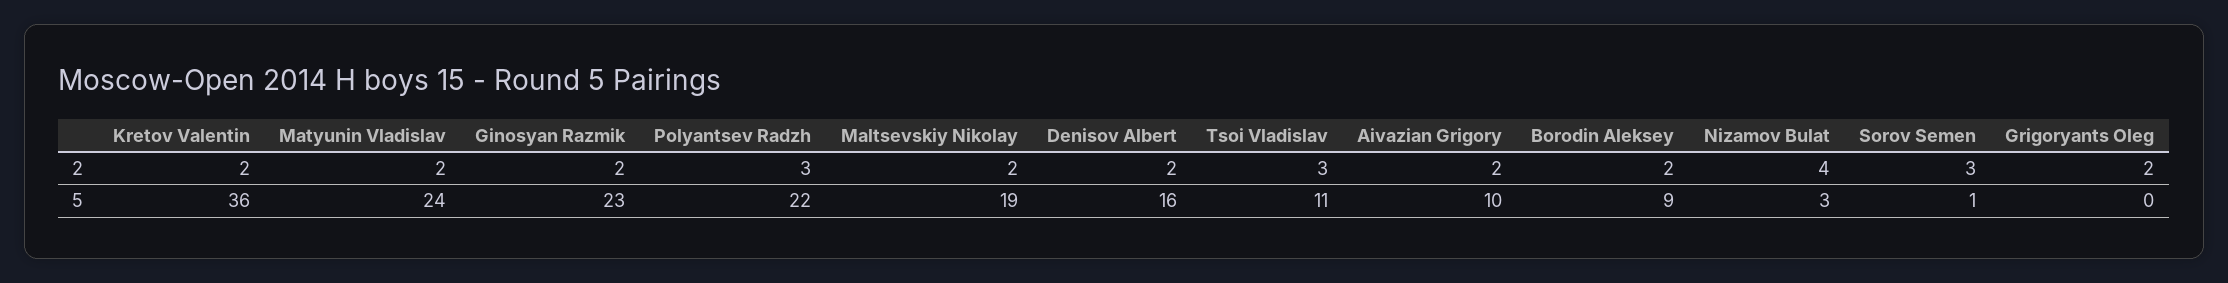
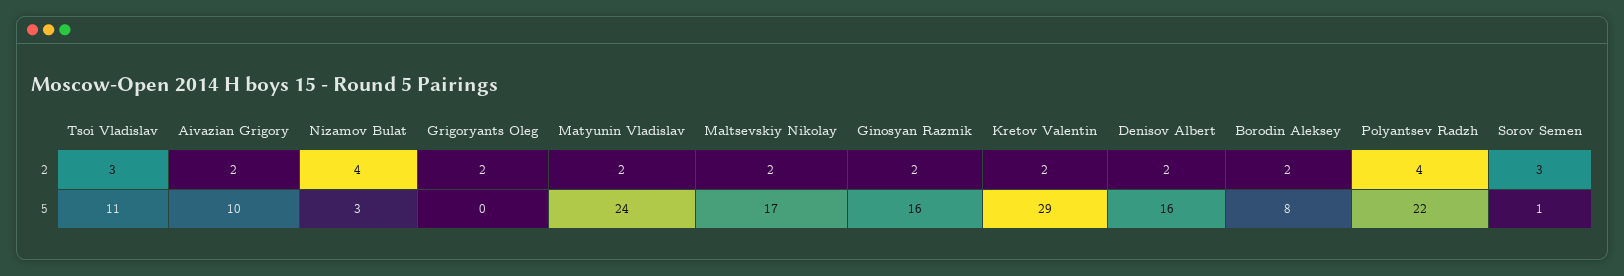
Polyantsev Radzh, 2: 3 -> 4
Kretov Valentin, 5: 36 -> 29
Ginosyan Razmik, 5: 23 -> 16
Maltsevskiy Nikolay, 5: 19 -> 17
Borodin Aleksey, 5: 9 -> 8

